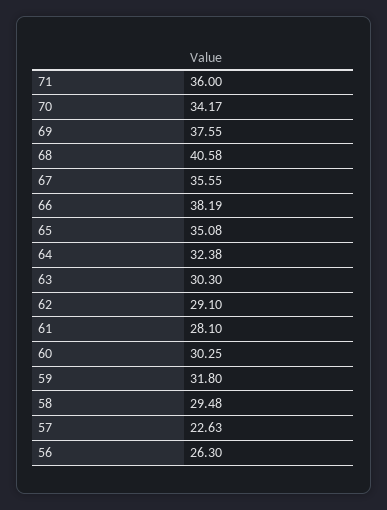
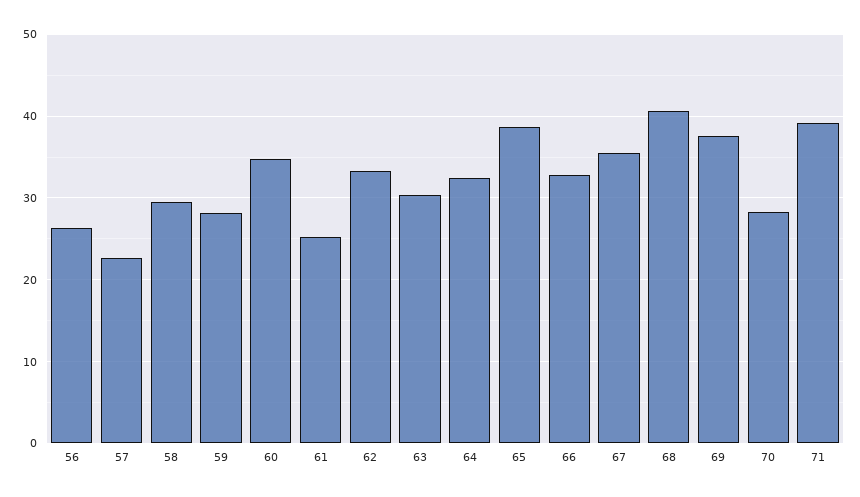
71: 36 -> 39
70: 34.17 -> 28
66: 38.19 -> 33
65: 35.08 -> 39
62: 29.1 -> 33
61: 28.1 -> 25
60: 30.25 -> 35
59: 31.8 -> 28

